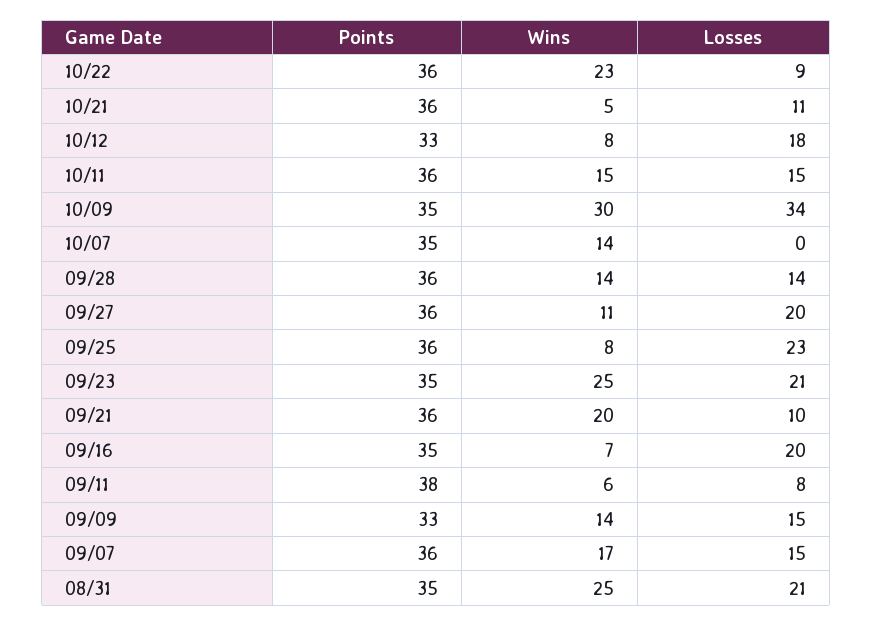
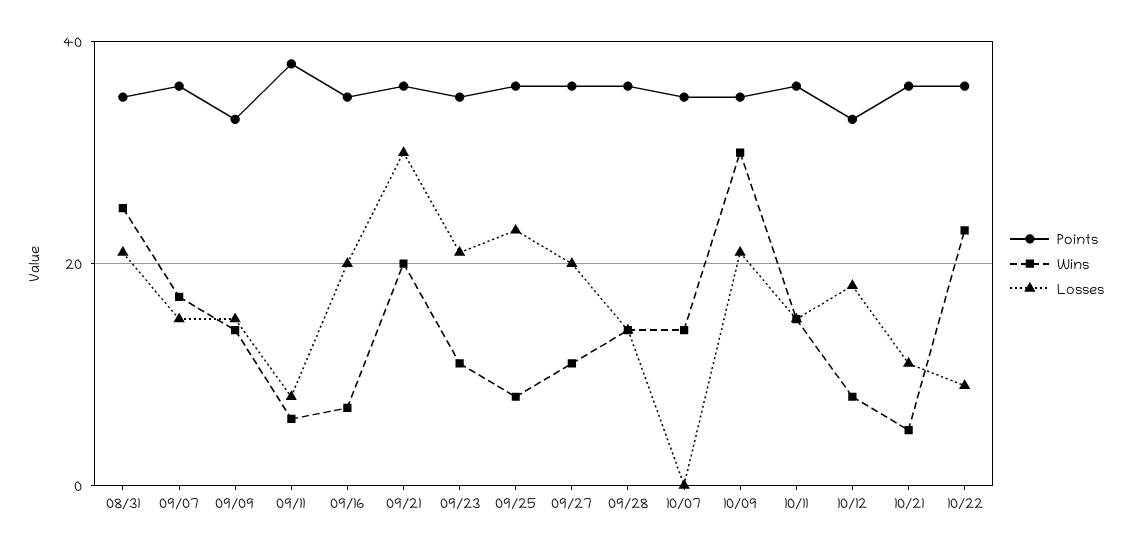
Losses, 10/09: 34 -> 20
Wins, 09/23: 25 -> 10
Losses, 09/21: 10 -> 30

